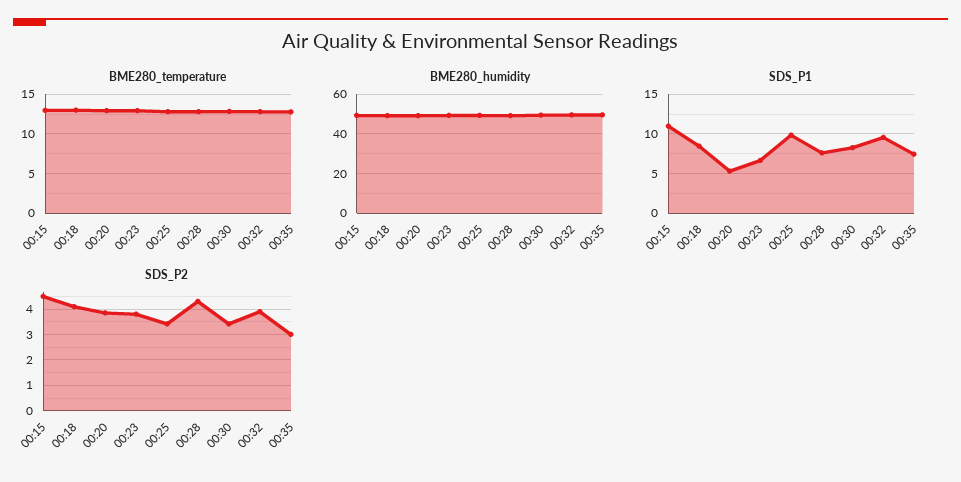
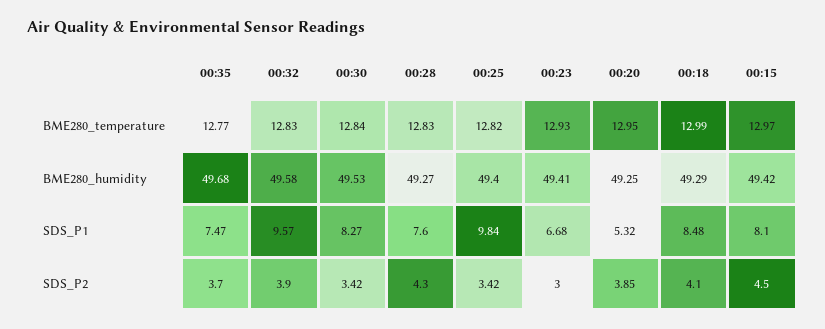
SDS_P1, 00:15: 11 -> 8.1
SDS_P2, 00:23: 3.75 -> 3
SDS_P2, 00:35: 3 -> 3.7

